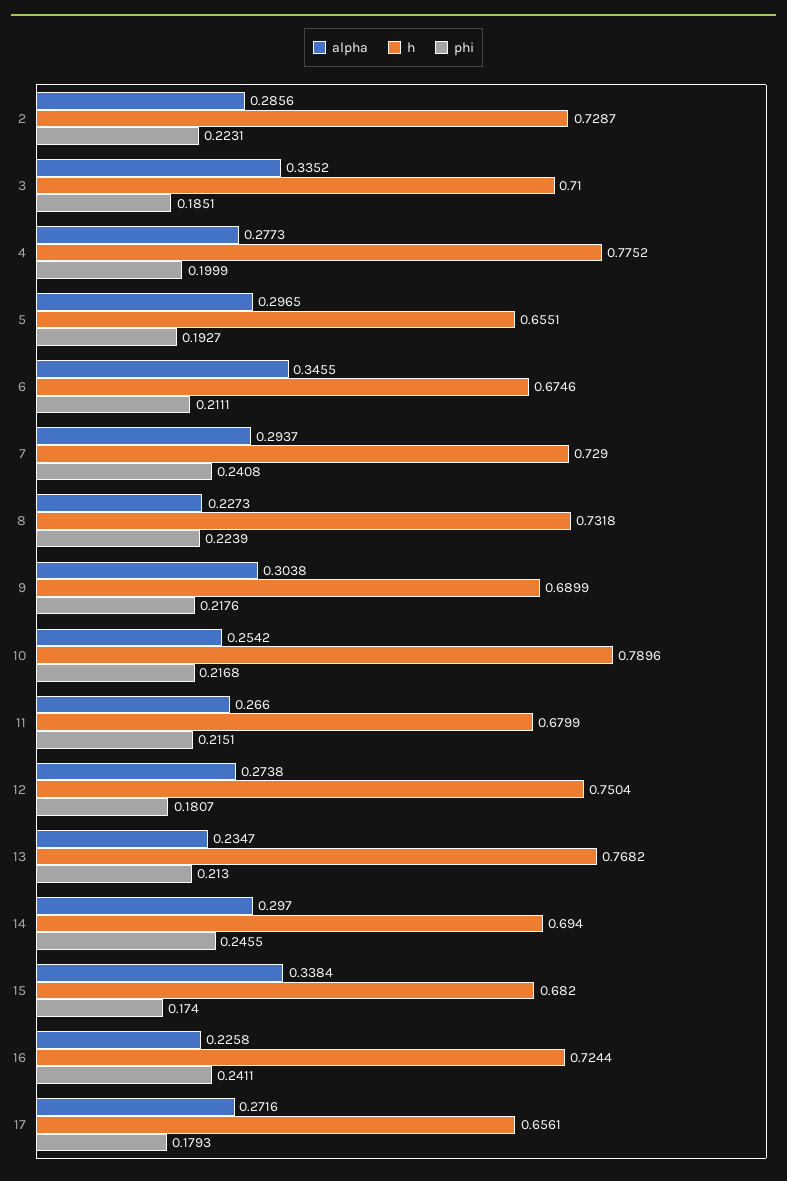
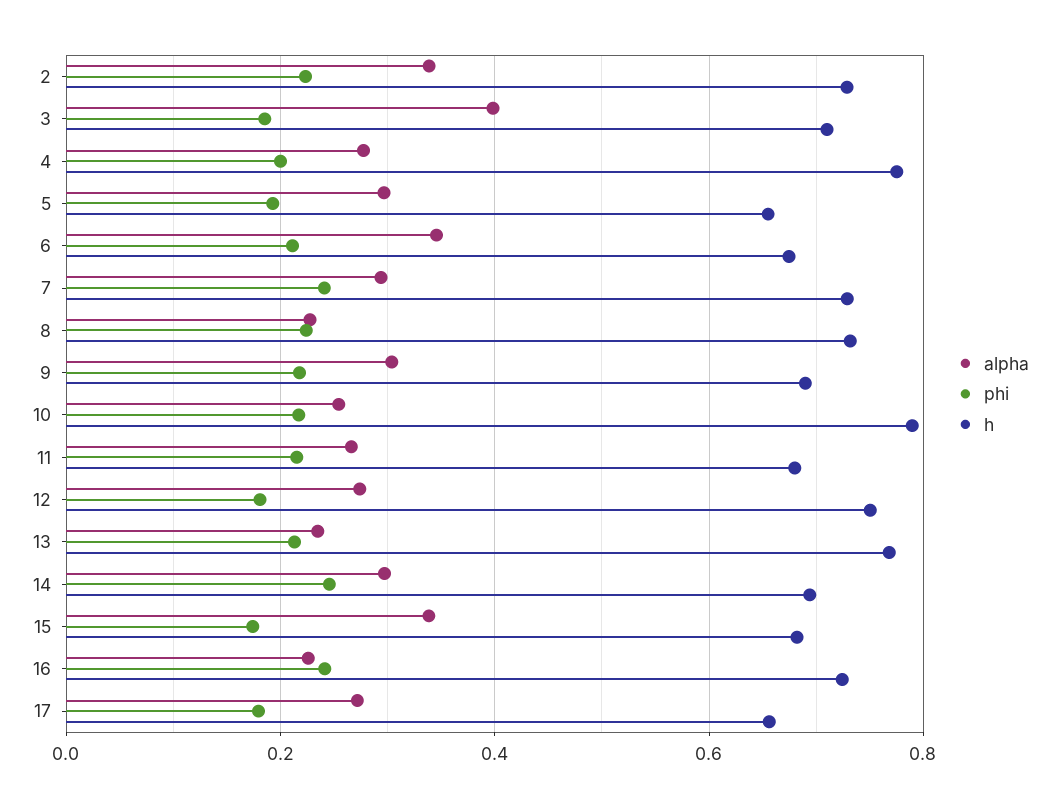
alpha, 2: 0.2856 -> 0.34
alpha, 3: 0.3352 -> 0.4

